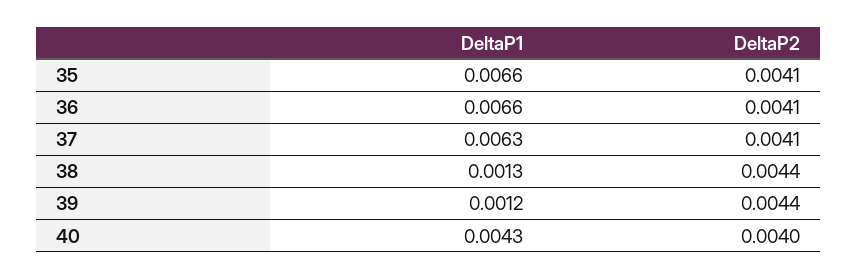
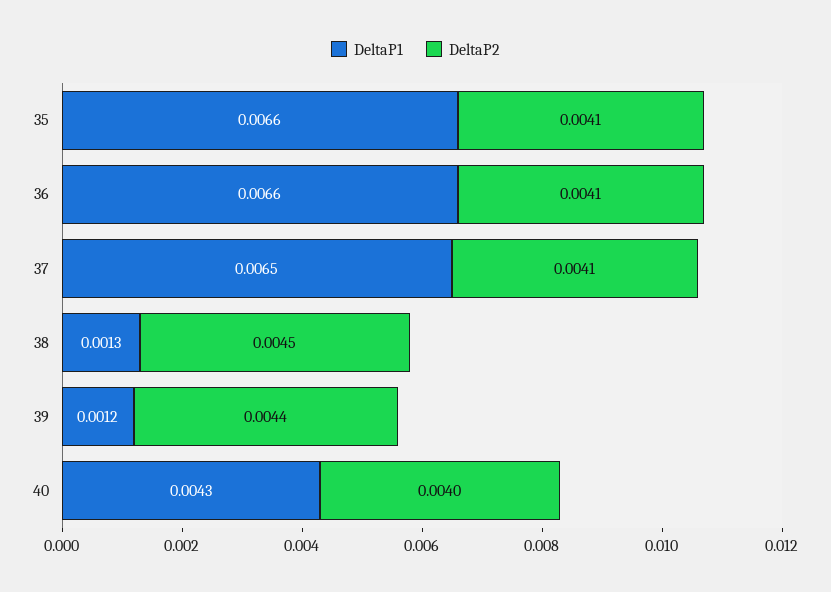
DeltaP1, 37: 0.0063 -> 0.0065
DeltaP2, 38: 0.0044 -> 0.0045

